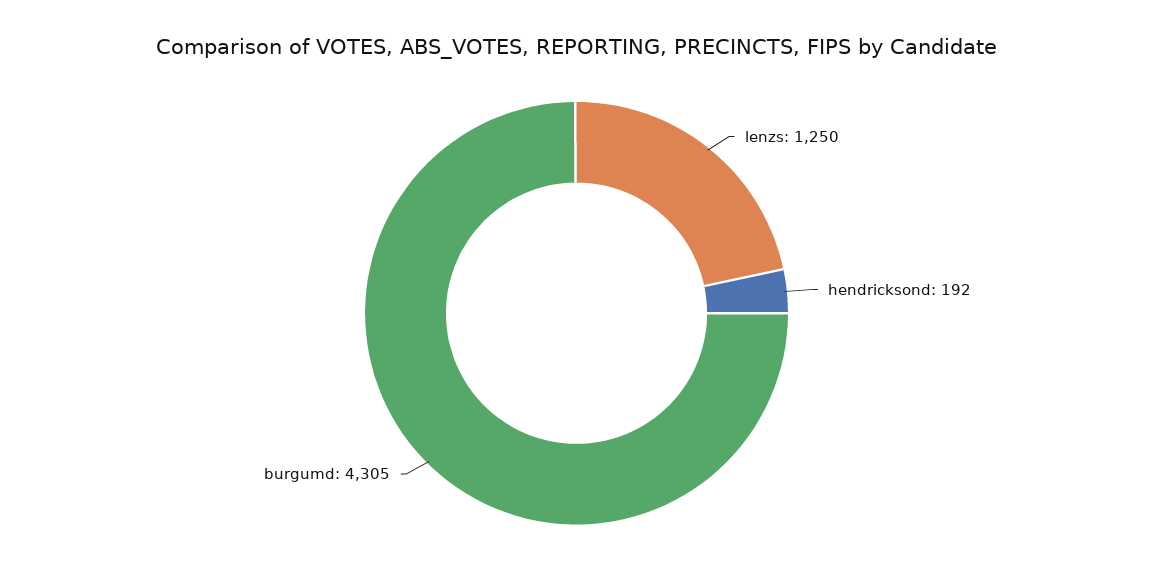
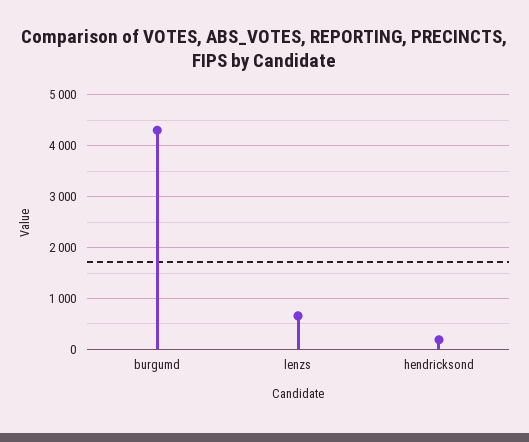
lenzs: 1250 -> 600

